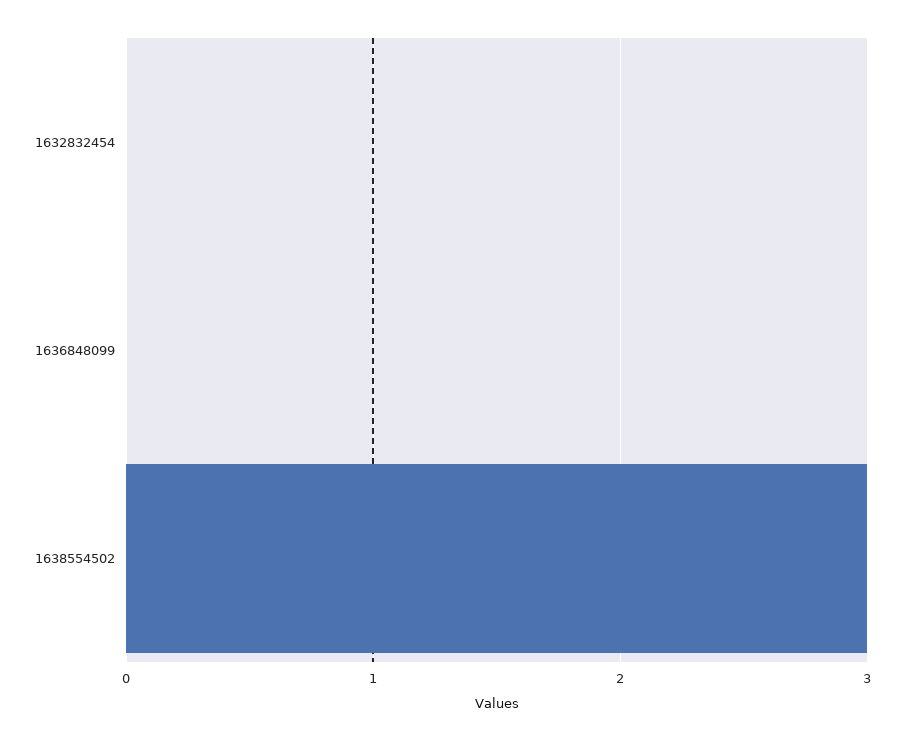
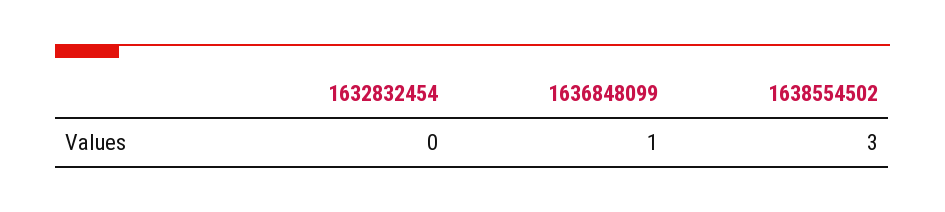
1636848099: 0 -> 1

